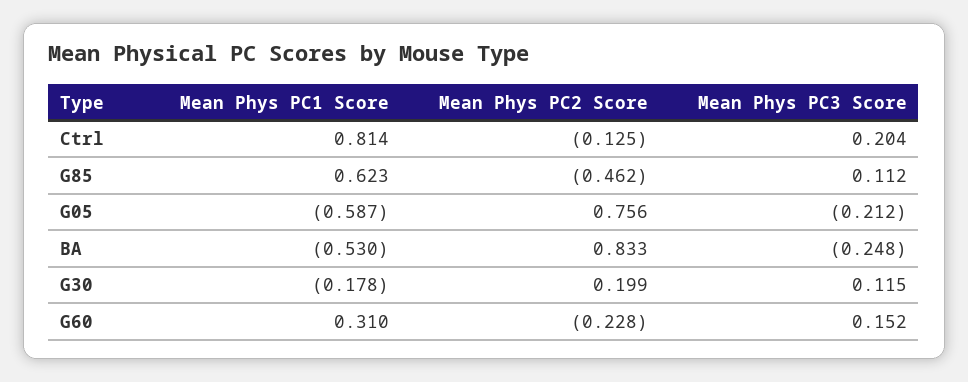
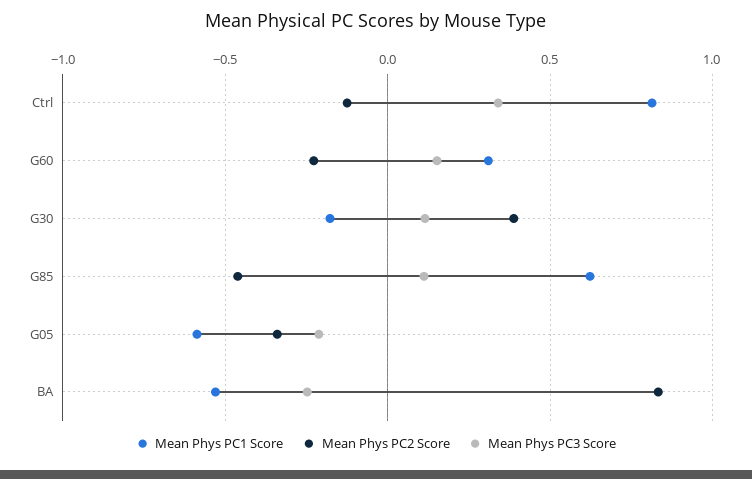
Mean Phys PC3 Score, Ctrl: 0.204 -> 0.35
Mean Phys PC2 Score, G05: 0.756 -> -0.35
Mean Phys PC2 Score, G30: 0.199 -> 0.4

